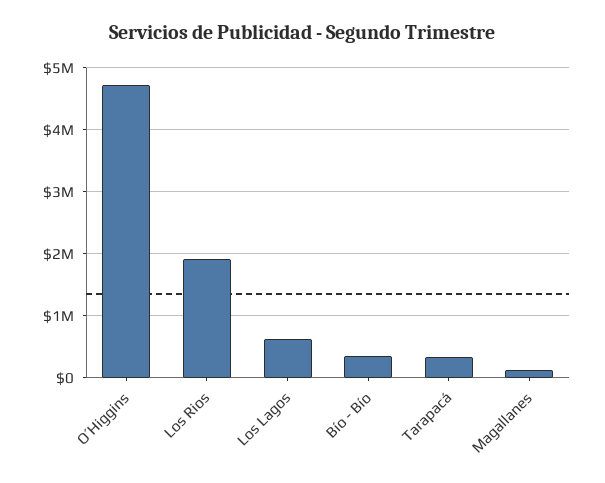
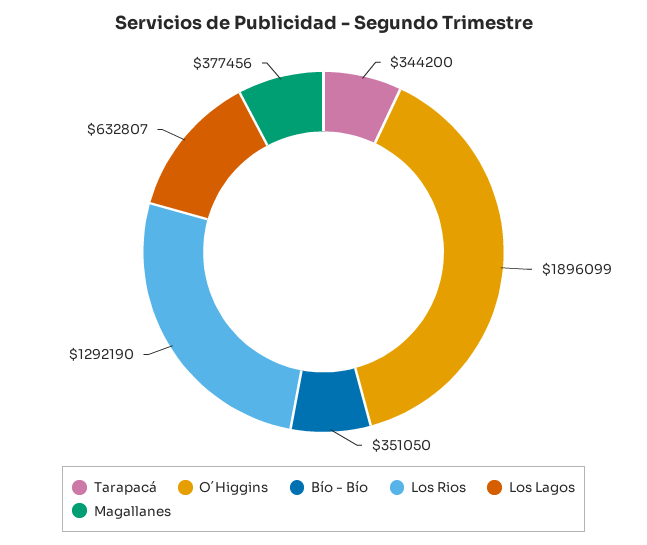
O´Higgins: 4700000 -> 1896099
Los Rios: 1900000 -> 1292190
Magallanes: 100000 -> 377456

